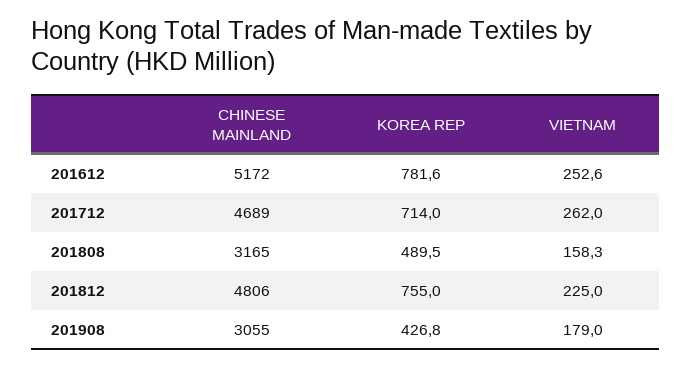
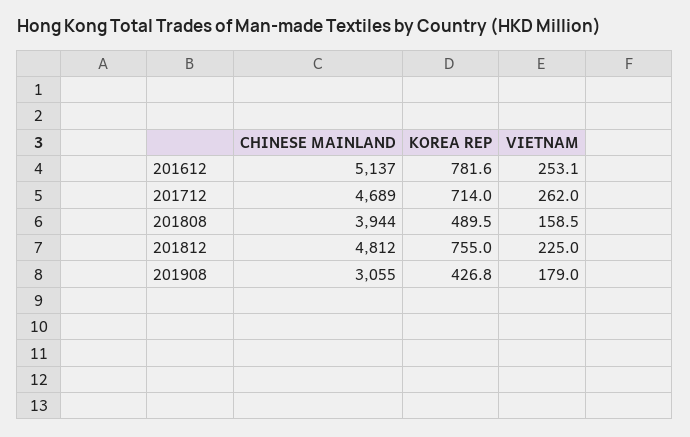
CHINESE MAINLAND, 201612: 5172 -> 5137
VIETNAM, 201612: 252.6 -> 253.1
CHINESE MAINLAND, 201808: 3165 -> 3944
VIETNAM, 201808: 158.3 -> 158.5
CHINESE MAINLAND, 201812: 4806 -> 4812

